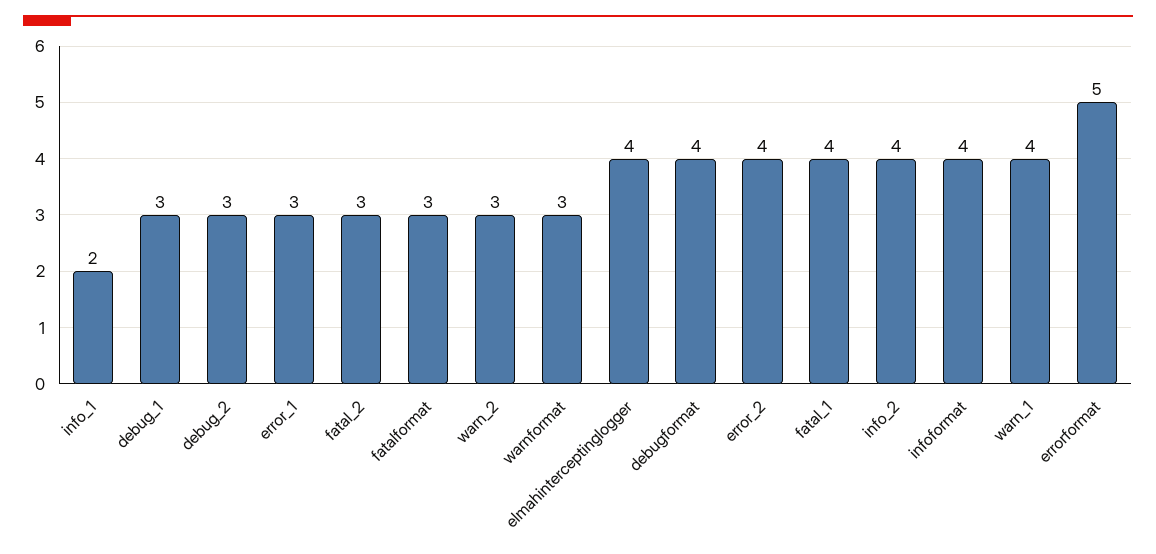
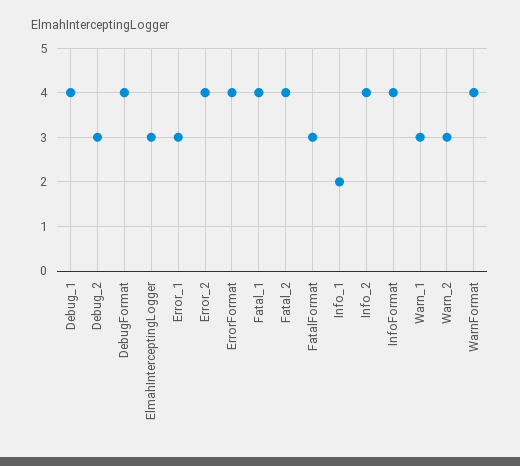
debug_1: 3 -> 4
fatal_2: 3 -> 4
warnformat: 3 -> 4
elmahinterceptinglogger: 4 -> 3
warn_1: 4 -> 3
errorformat: 5 -> 4

